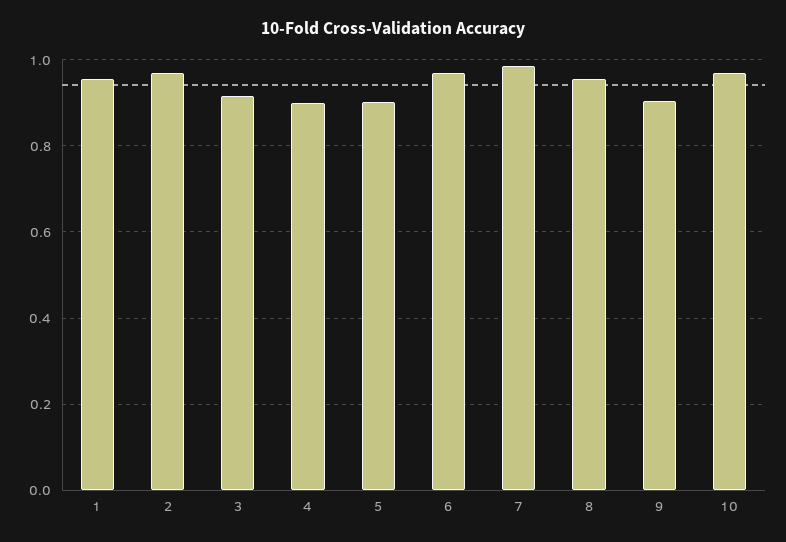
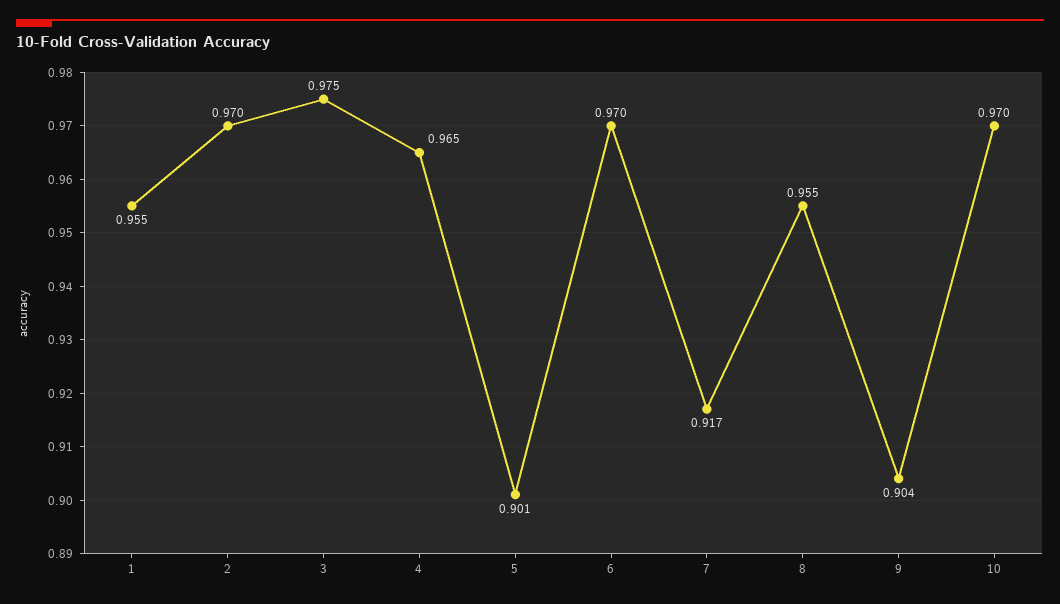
3: 0.92 -> 0.975
4: 0.9 -> 0.965
7: 0.98 -> 0.917

